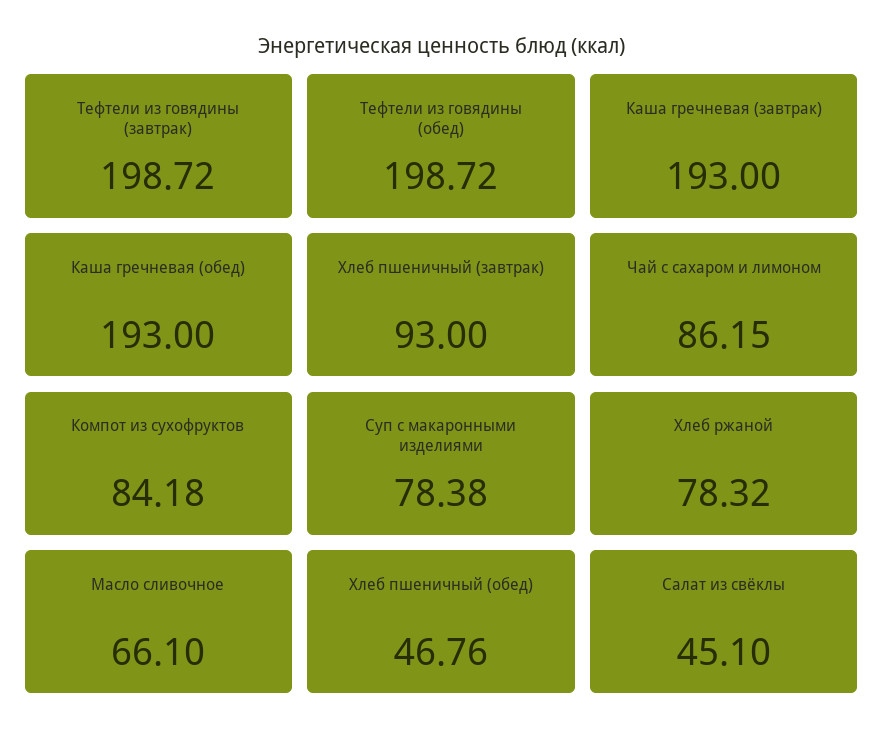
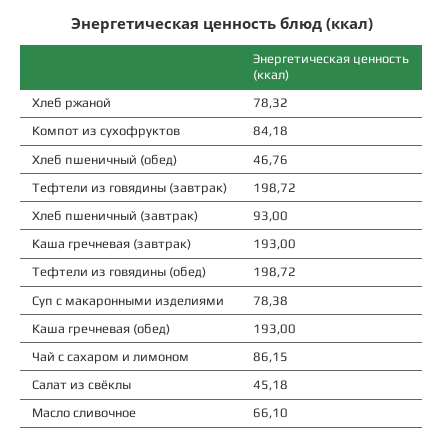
Салат из свёклы: 45.1 -> 45.18

